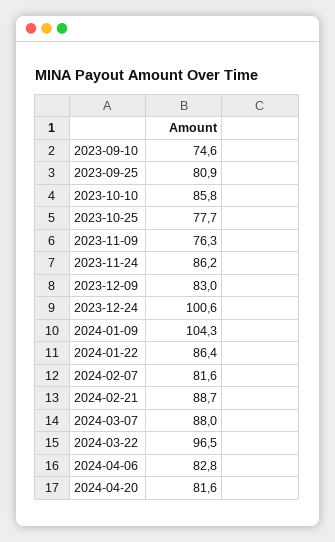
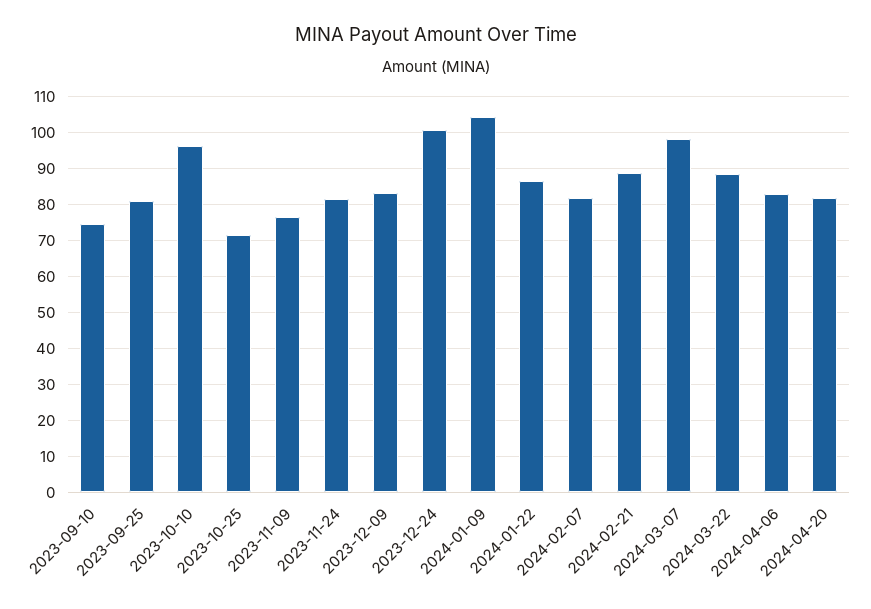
2023-10-10: 85.8 -> 96
2023-10-25: 77.7 -> 72
2023-11-24: 86.2 -> 82
2024-03-07: 88 -> 98
2024-03-22: 96.5 -> 88

